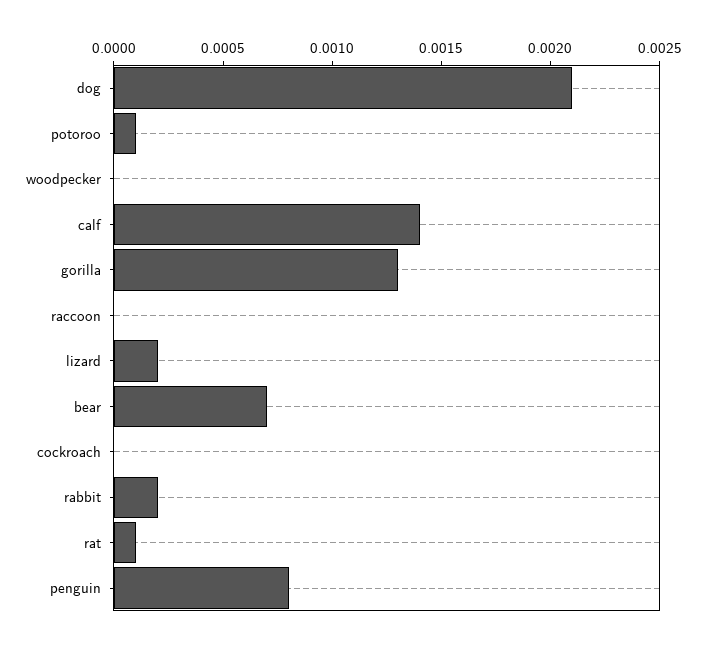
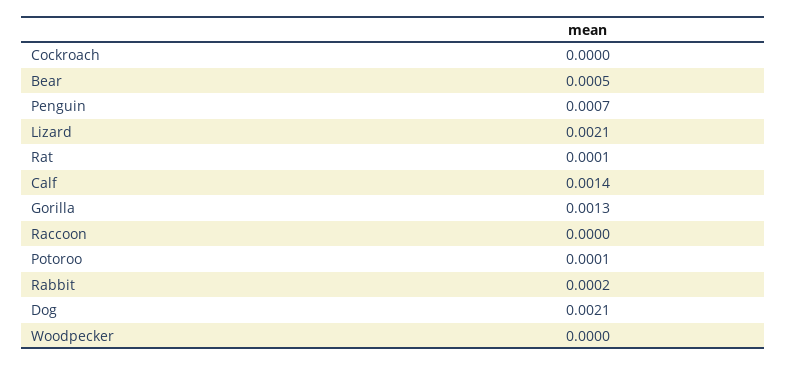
lizard: 0.0002 -> 0.0021
bear: 0.0007 -> 0.0005
penguin: 0.0008 -> 0.0007

